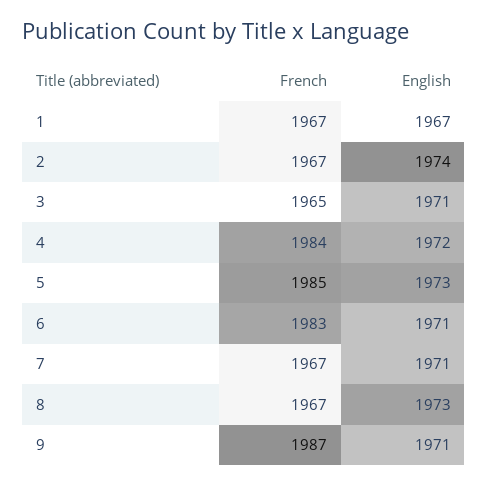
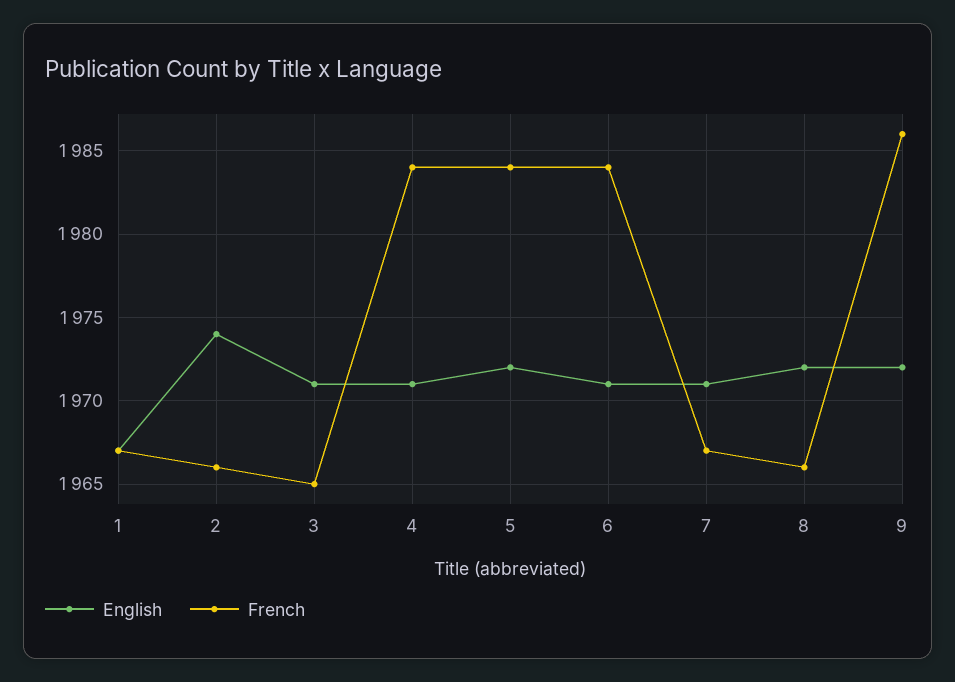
French, 2: 1967 -> 1966
English, 4: 1972 -> 1971
French, 5: 1985 -> 1984
English, 5: 1973 -> 1972
French, 6: 1983 -> 1984
French, 8: 1967 -> 1966
English, 8: 1973 -> 1972
French, 9: 1987 -> 1986
English, 9: 1971 -> 1972

